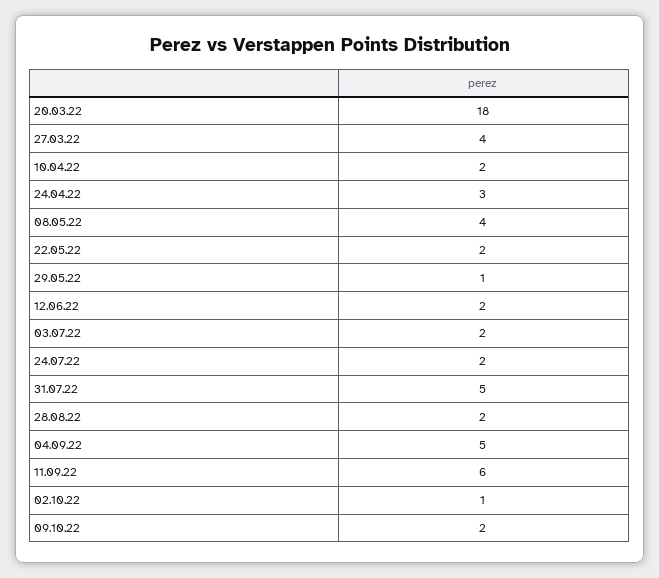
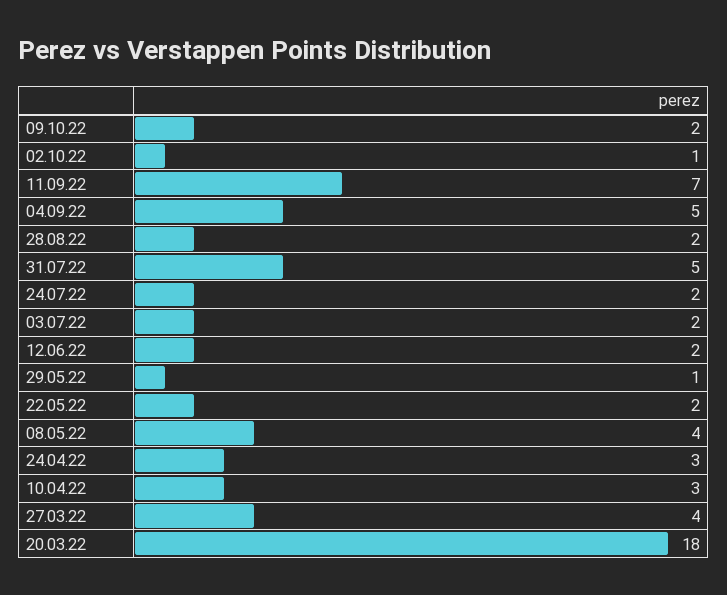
10.04.22: 2 -> 3
11.09.22: 6 -> 7

